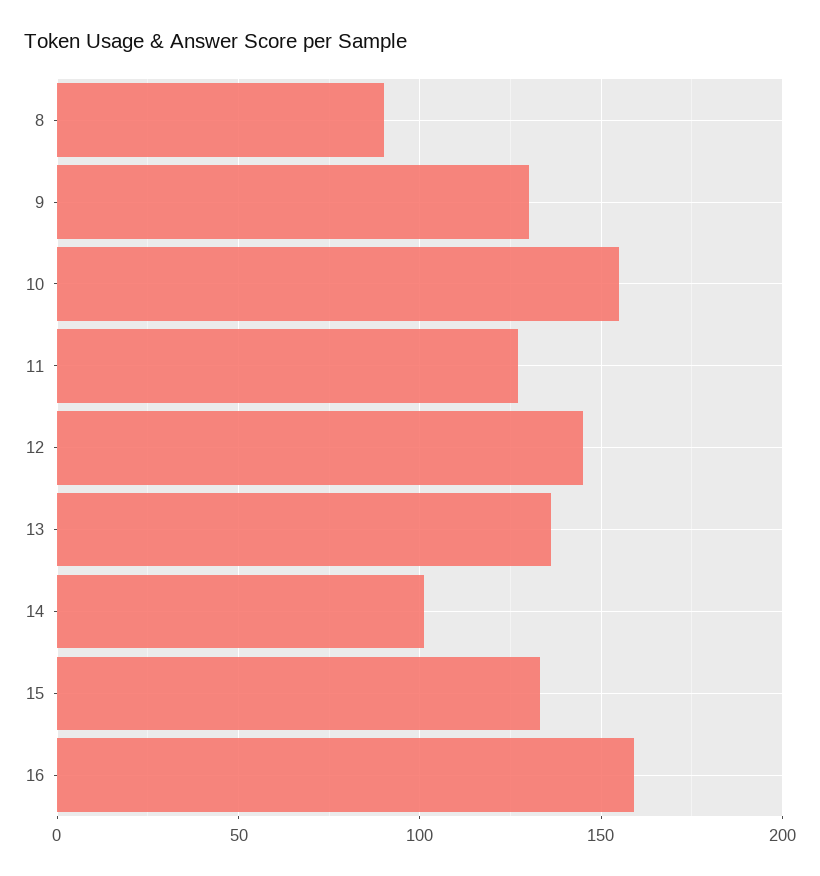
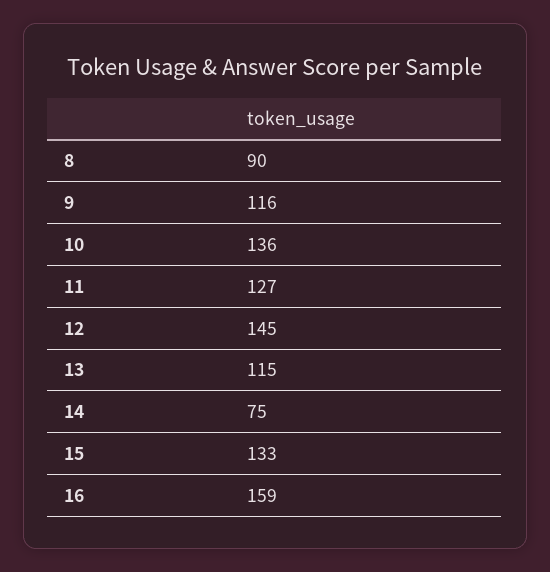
9: 130 -> 116
10: 155 -> 136
13: 135 -> 115
14: 100 -> 75

